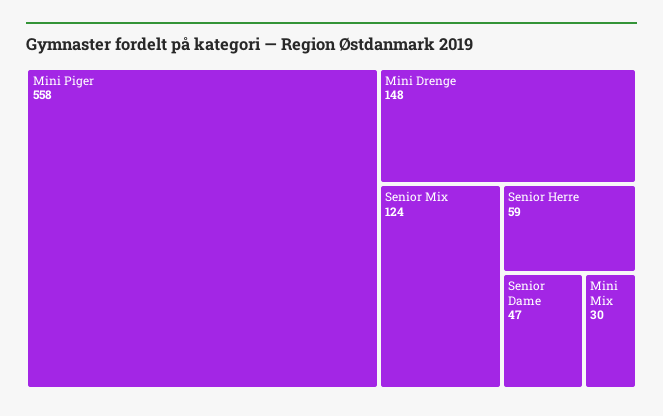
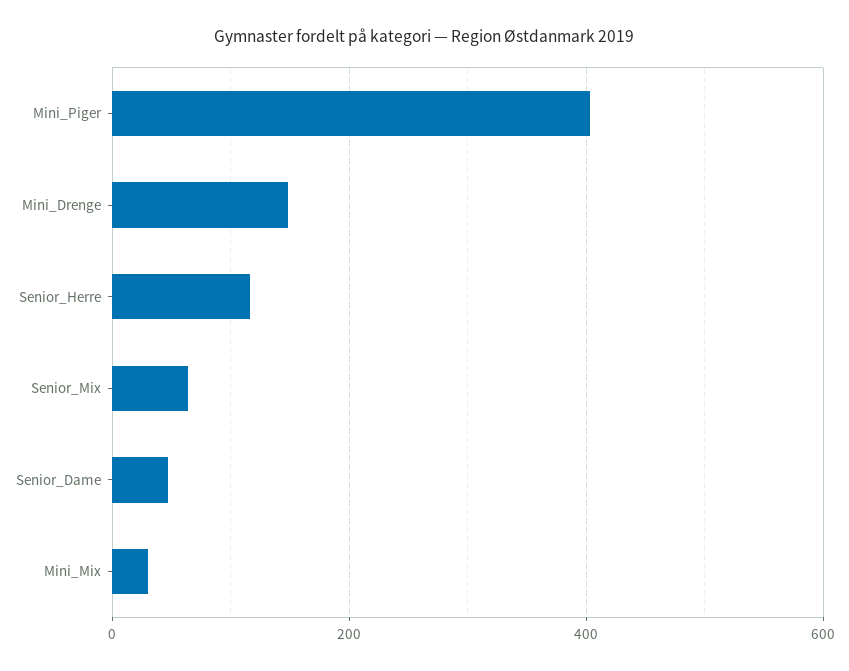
Mini Piger: 558 -> 400
Senior Mix: 124 -> 60
Senior Herre: 59 -> 120

